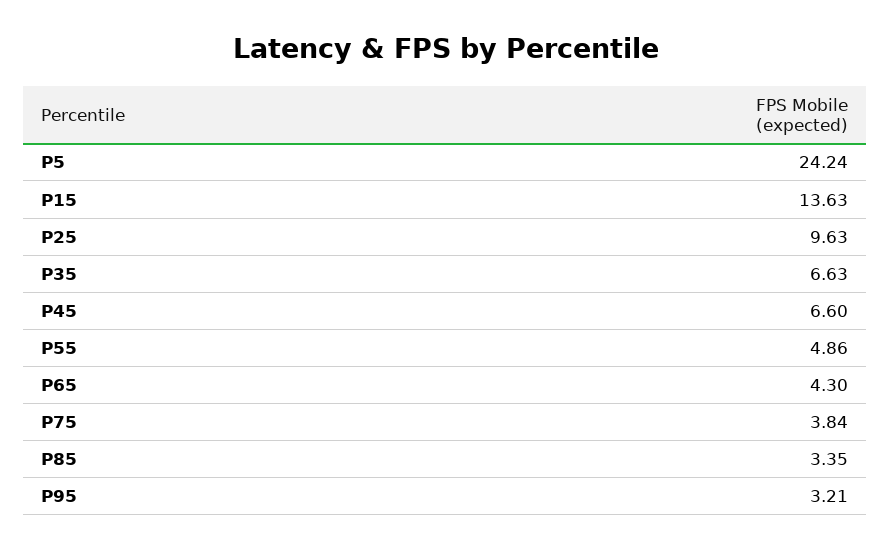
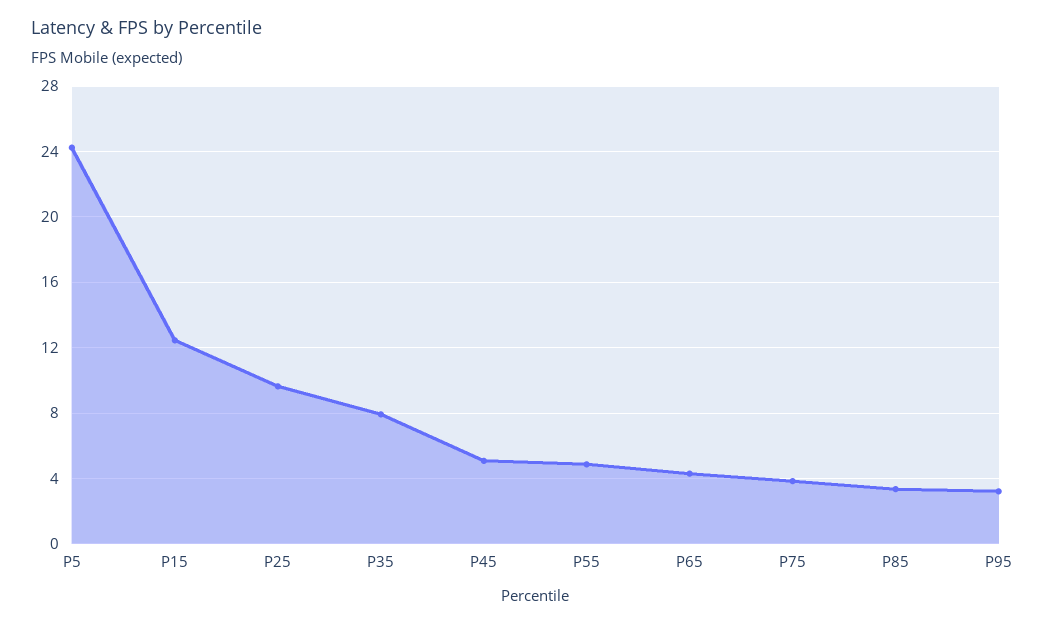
P15: 13.63 -> 12.5
P35: 6.63 -> 8
P45: 6.6 -> 5

